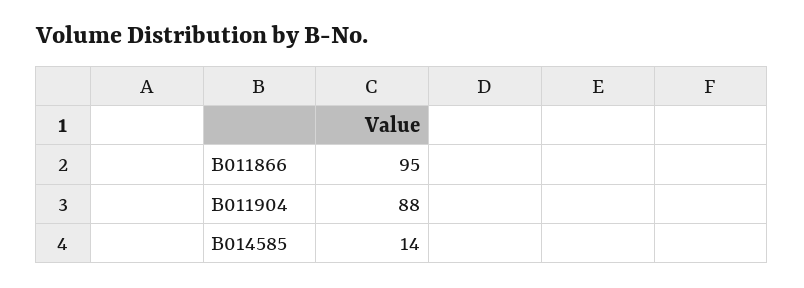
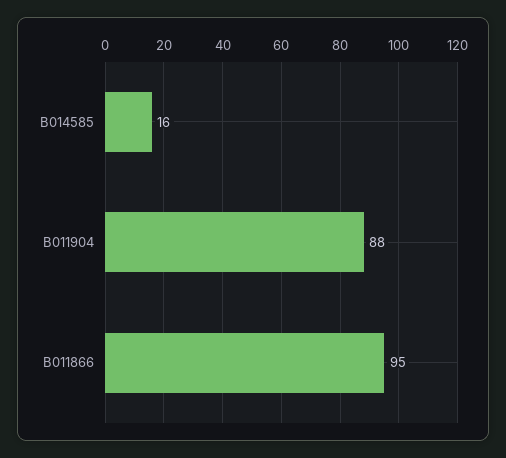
B014585: 14 -> 16

